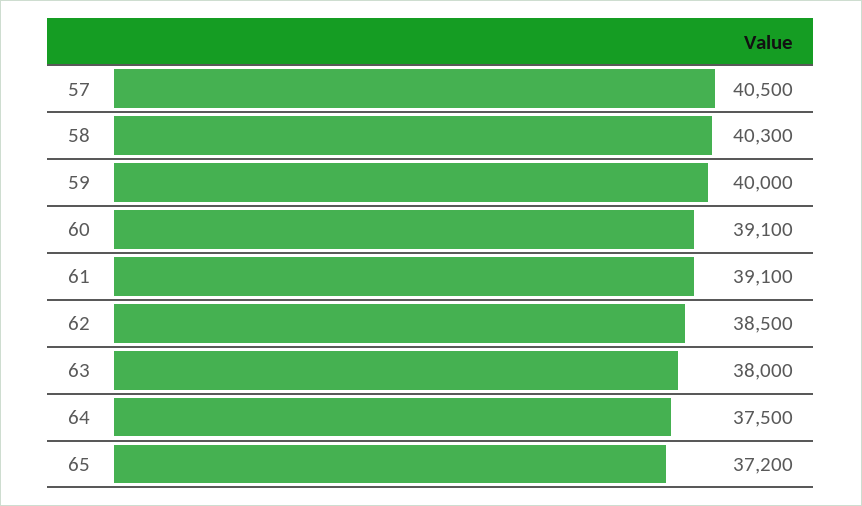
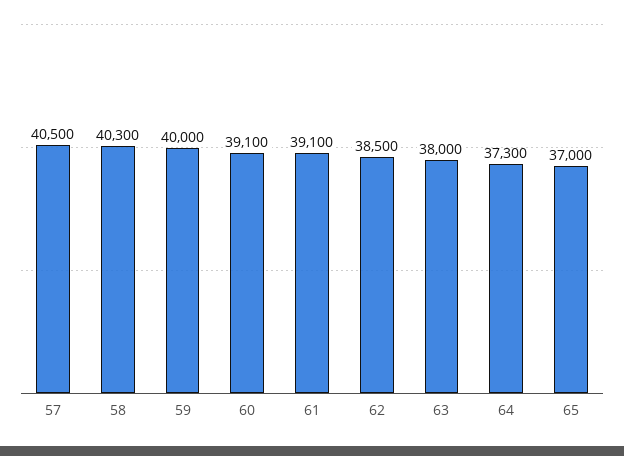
64: 37500 -> 37300
65: 37200 -> 37000

